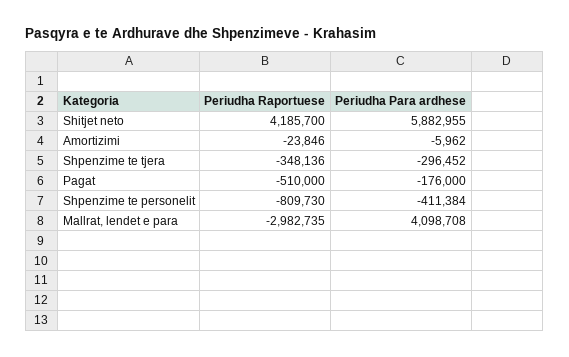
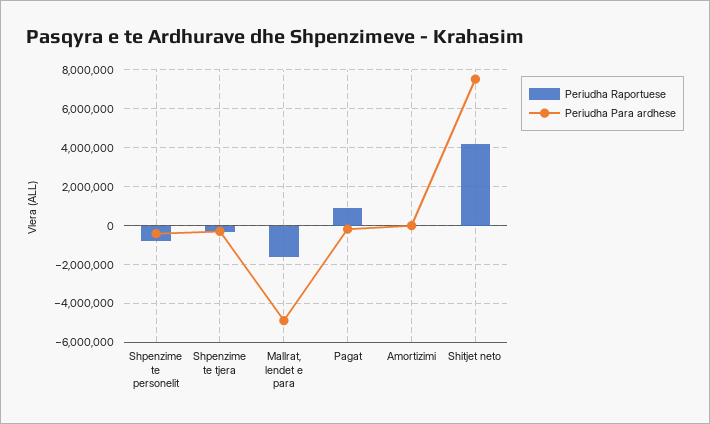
Periudha Para ardhese, Shitjet neto: 5882955 -> 7500000
Periudha Raportuese, Pagat: -510000 -> 1000000
Periudha Raportuese, Mallrat, lendet e para: -2982735 -> -1500000
Periudha Para ardhese, Mallrat, lendet e para: 4098708 -> -5000000

